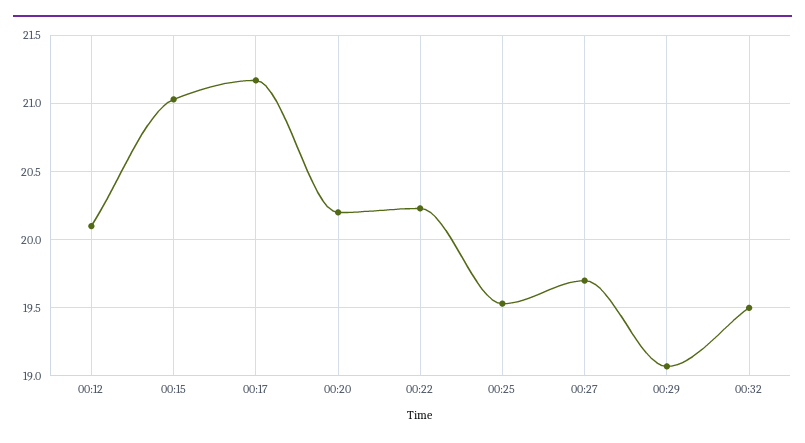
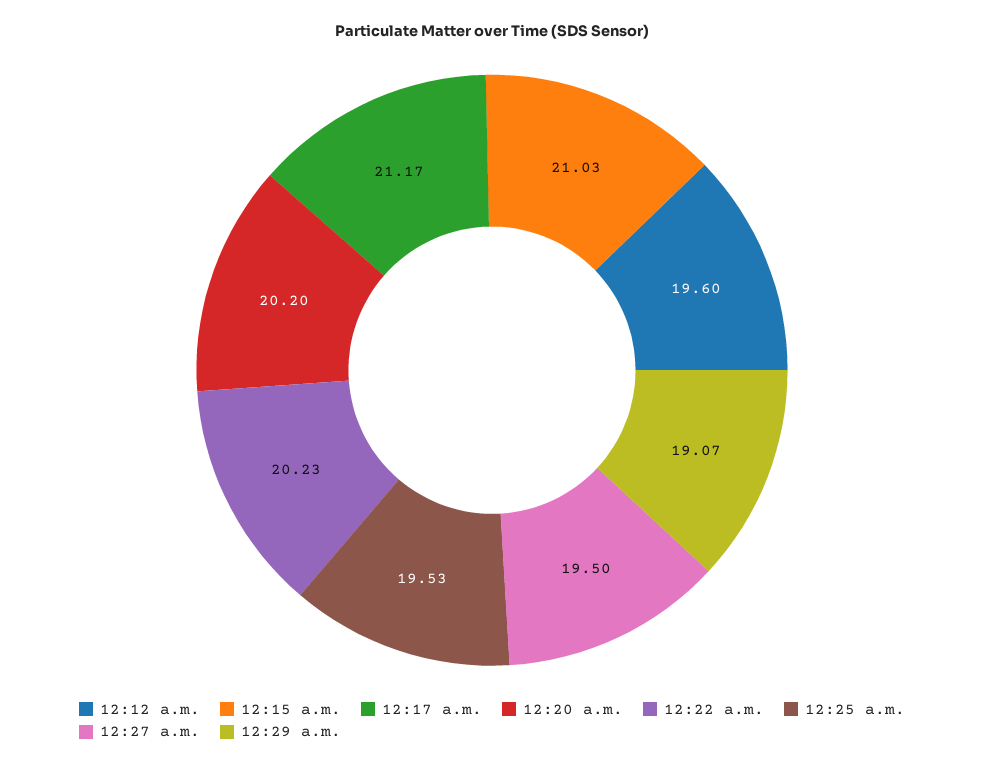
00:12: 20.1 -> 19.6
00:27: 19.7 -> 19.5
00:32: 19.5 -> none

